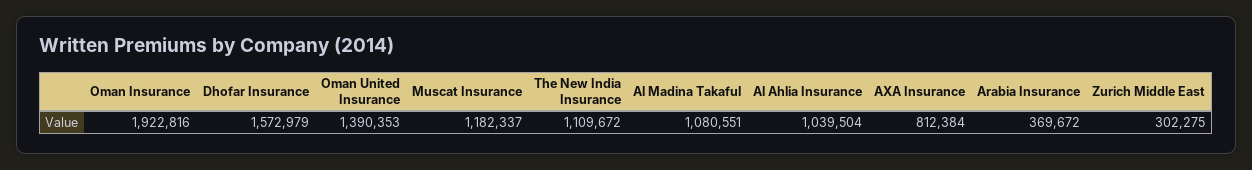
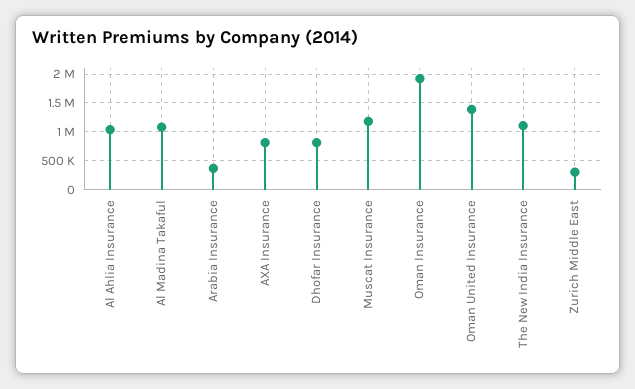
Dhofar Insurance: 1572979 -> 750000

